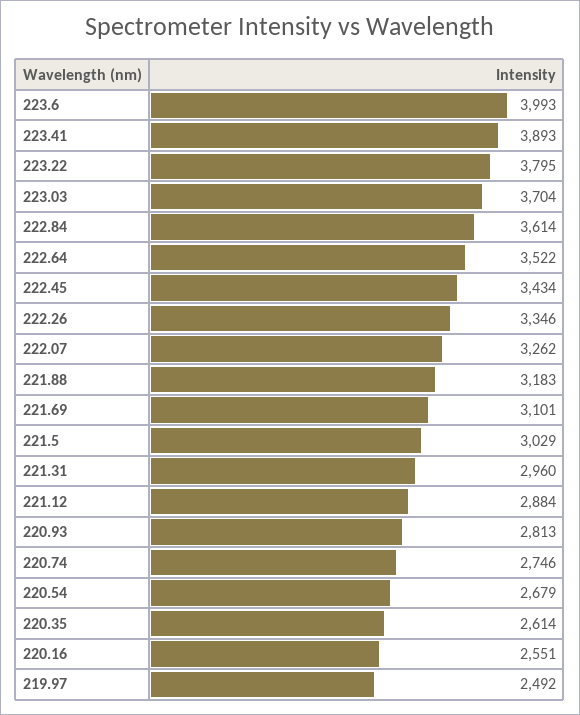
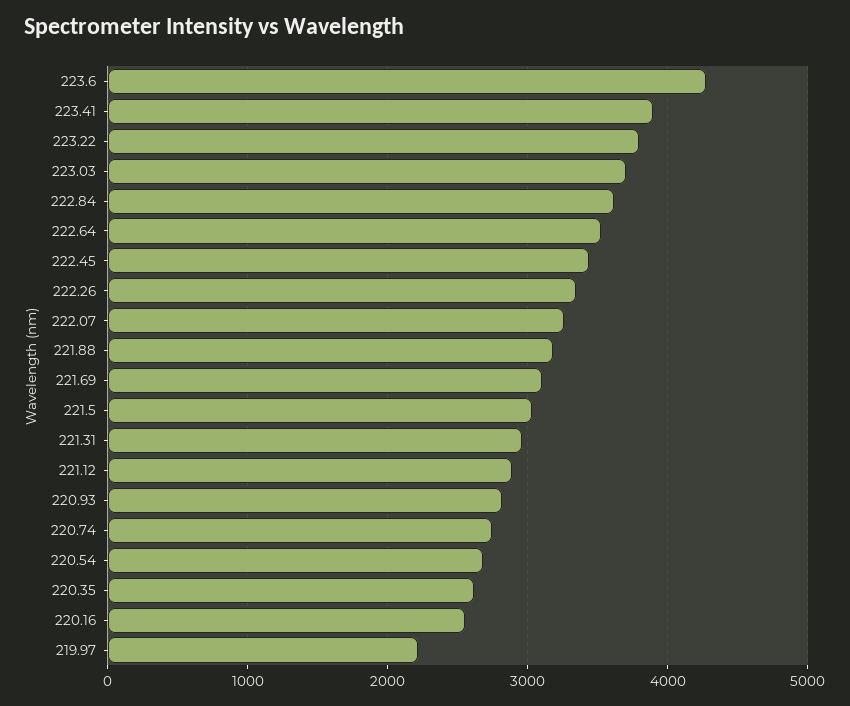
223.6: 3993 -> 4300
219.97: 2492 -> 2200

